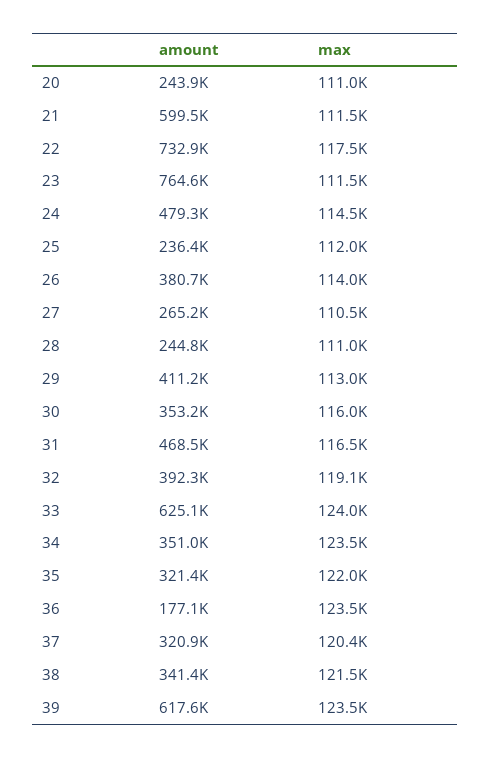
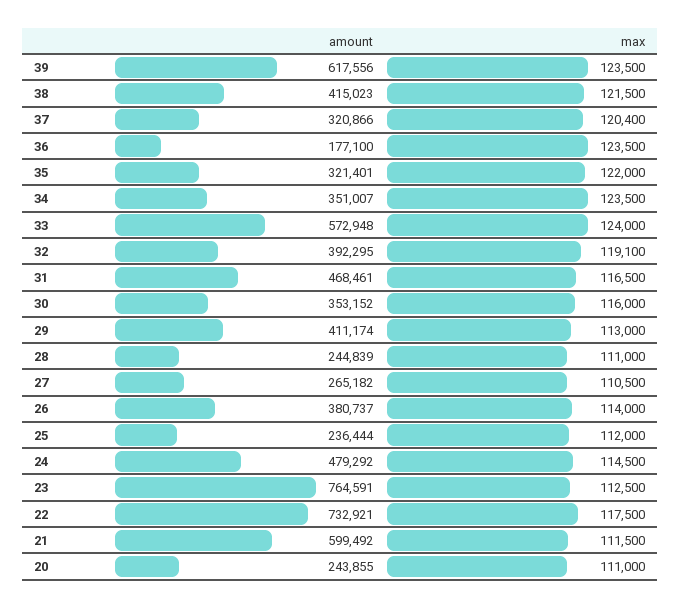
max, 23: 111500 -> 112500
amount, 33: 625100 -> 572948
amount, 38: 341400 -> 415023

